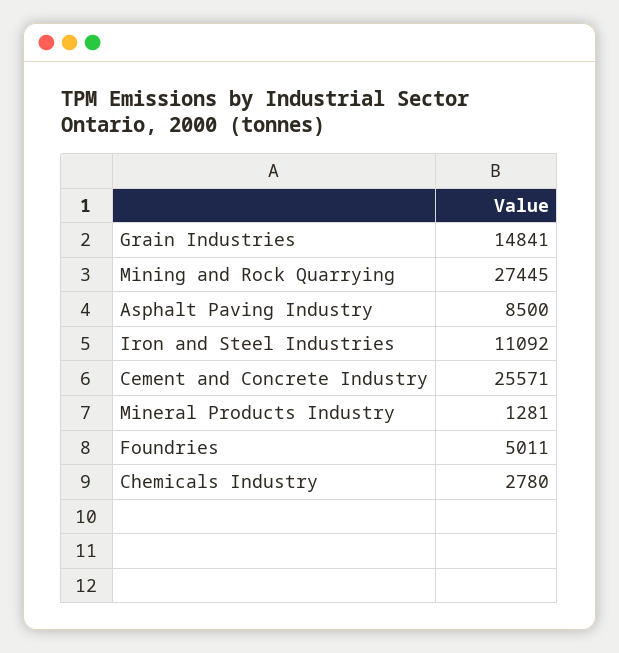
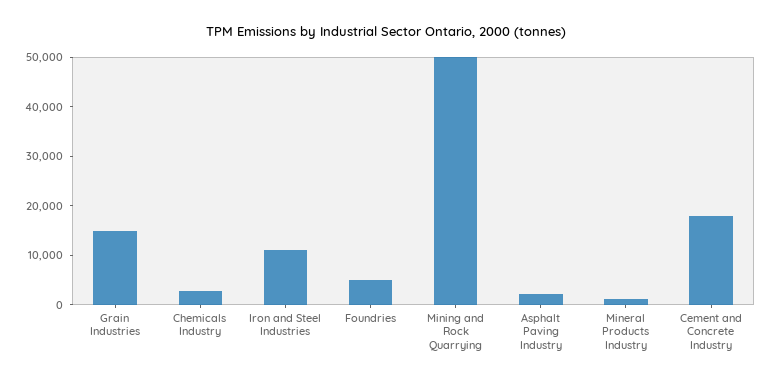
Mining and Rock Quarrying: 27445 -> 50000
Asphalt Paving Industry: 8500 -> 2000
Cement and Concrete Industry: 25571 -> 18000

